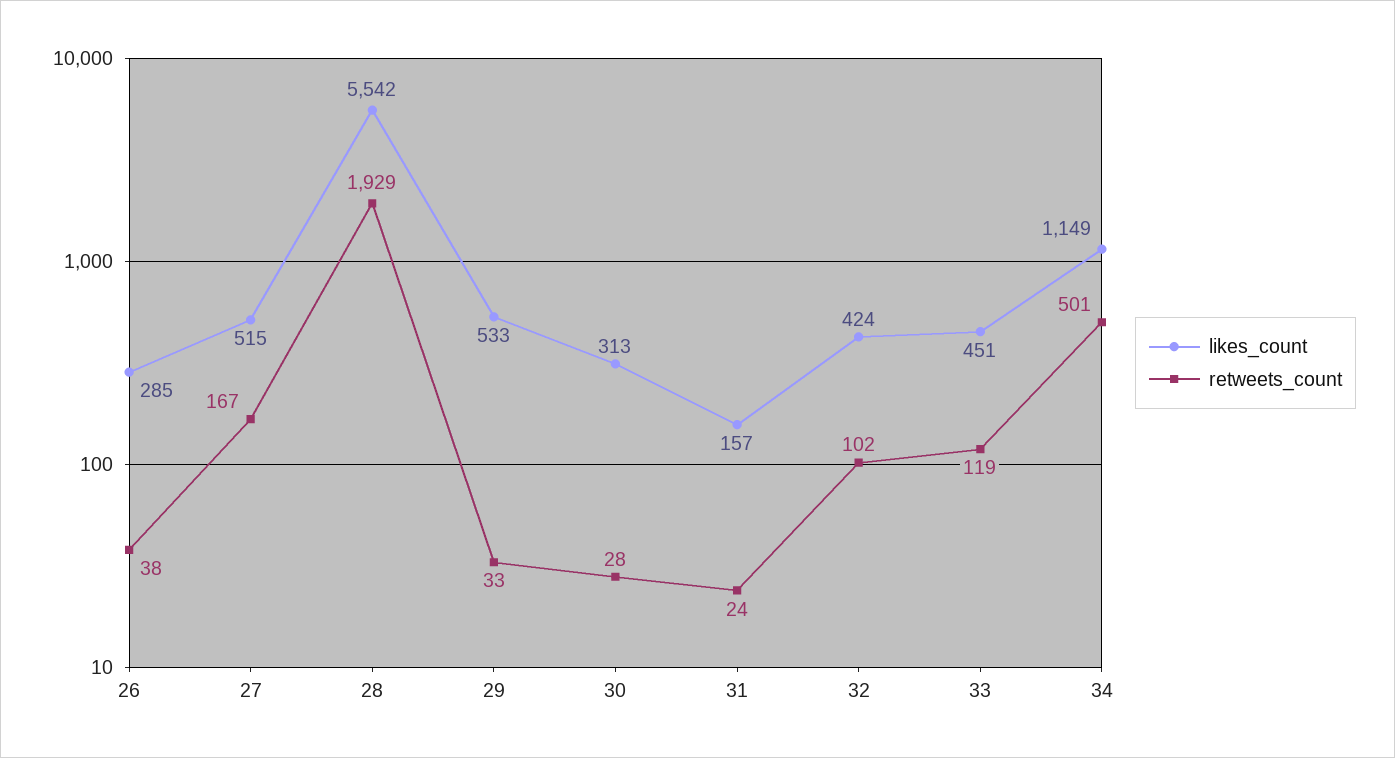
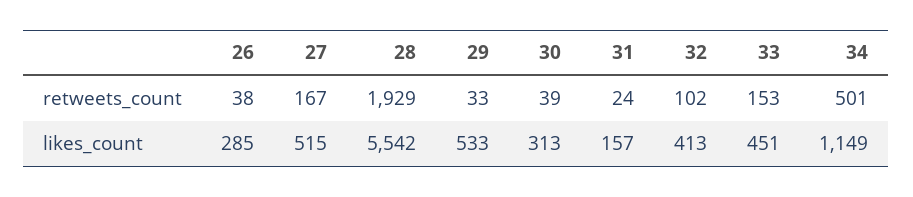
retweets_count, 30: 28 -> 39
likes_count, 32: 424 -> 413
retweets_count, 33: 119 -> 153

